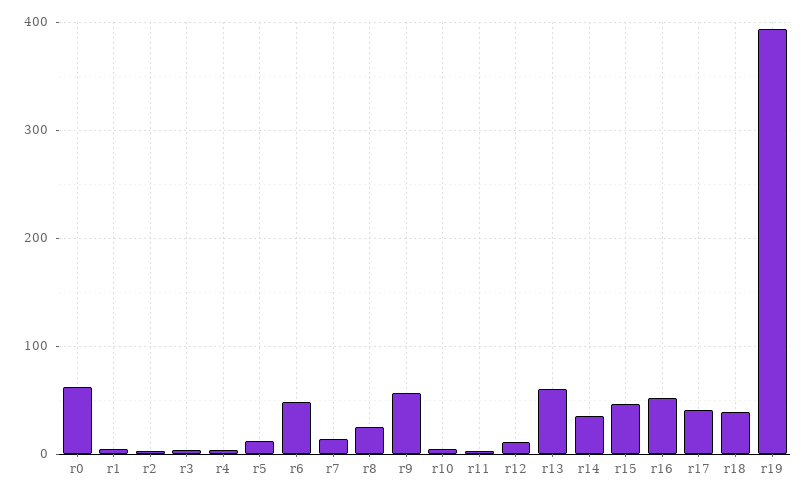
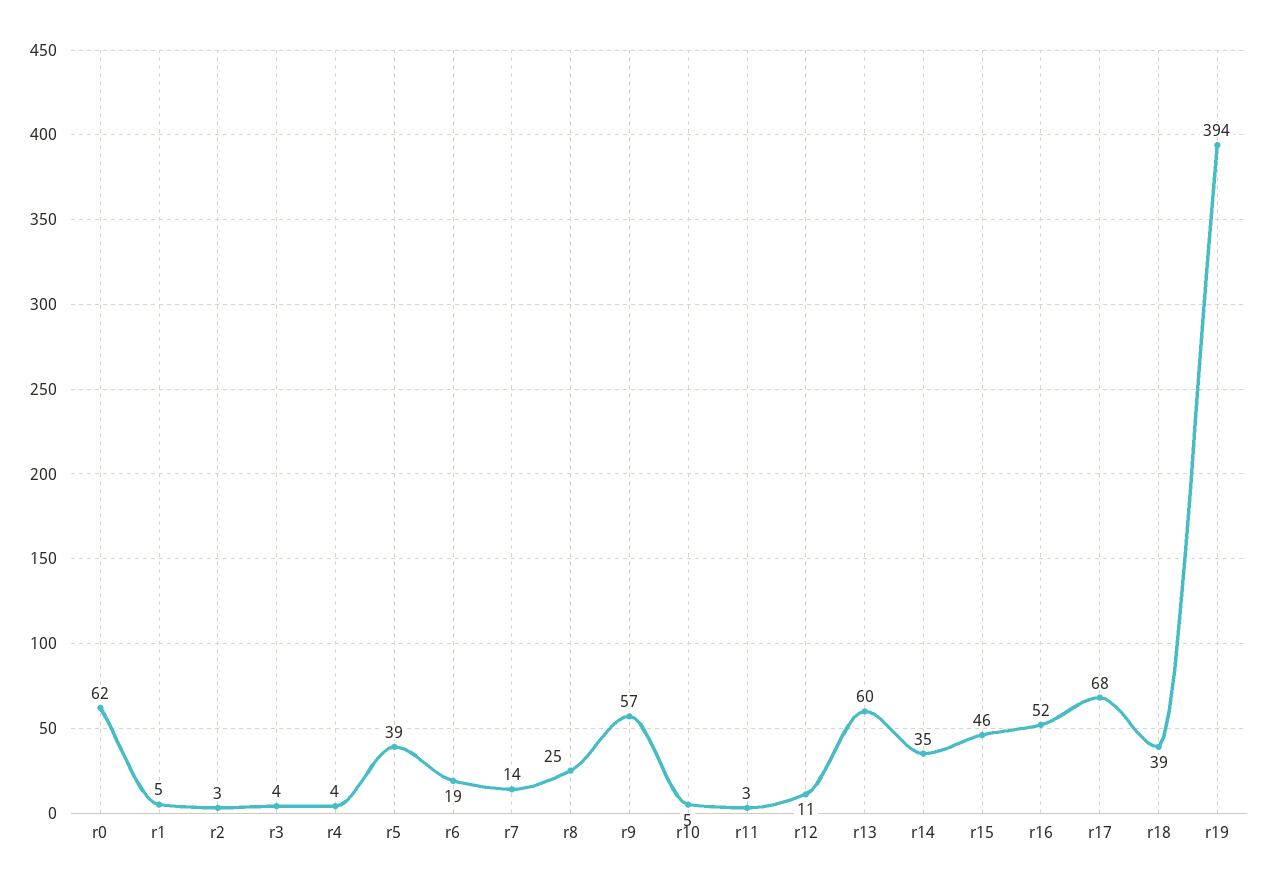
r5: 10 -> 39
r6: 50 -> 19
r17: 40 -> 68

